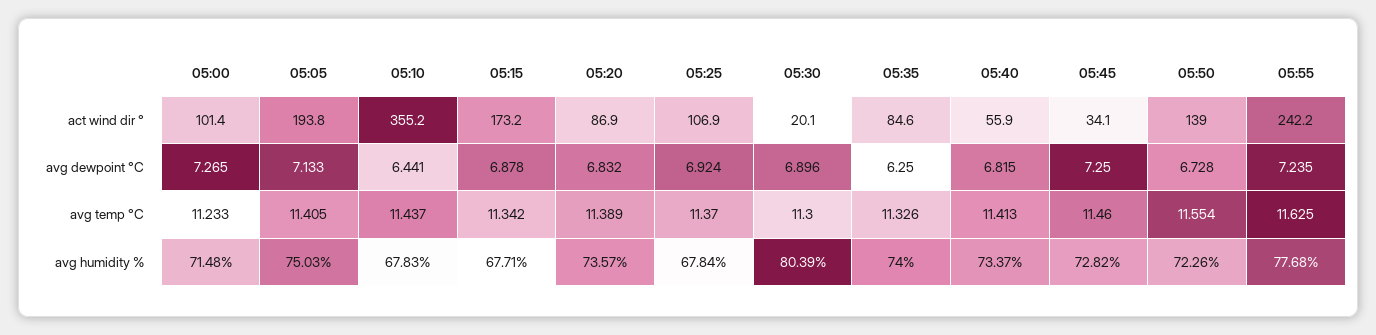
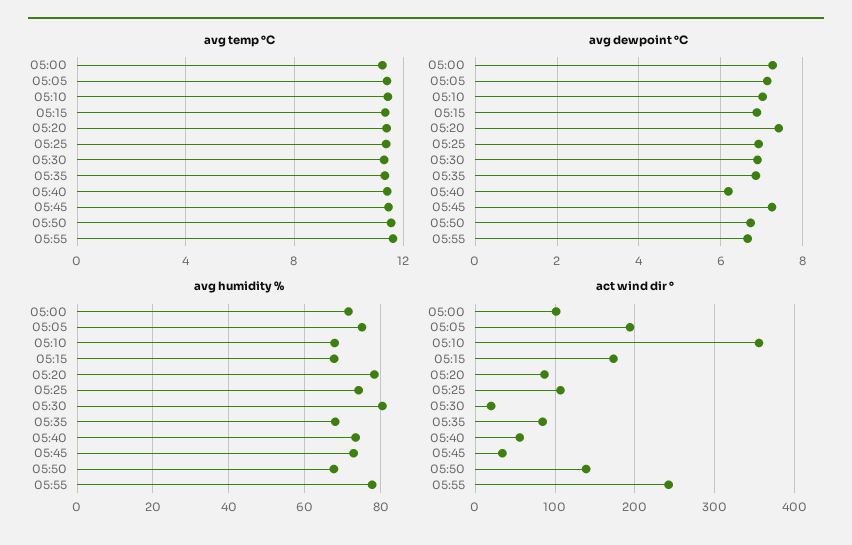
avg dewpoint °C, 05:10: 6.441 -> 7
avg dewpoint °C, 05:20: 6.832 -> 7.4
avg dewpoint °C, 05:35: 6.25 -> 6.8
avg dewpoint °C, 05:40: 6.815 -> 6.2
avg dewpoint °C, 05:55: 7.235 -> 6.6
avg humidity %, 05:20: 73.57 -> 78
avg humidity %, 05:25: 67.84 -> 74
avg humidity %, 05:35: 74 -> 68
avg humidity %, 05:50: 72.26 -> 68

